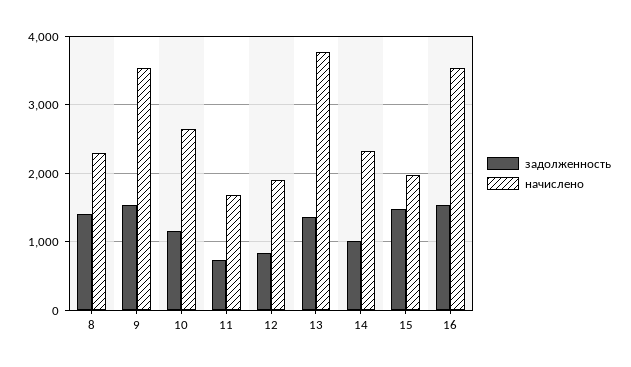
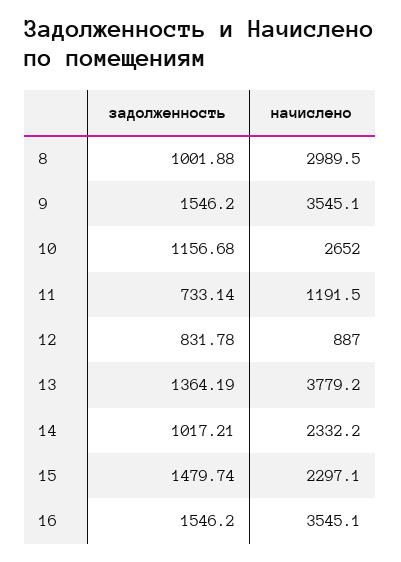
задолженность, 8: 1400 -> 1001.88
начислено, 8: 2300 -> 2989.5
начислено, 11: 1700 -> 1191.5
начислено, 12: 1900 -> 887
начислено, 15: 2000 -> 2297.1

